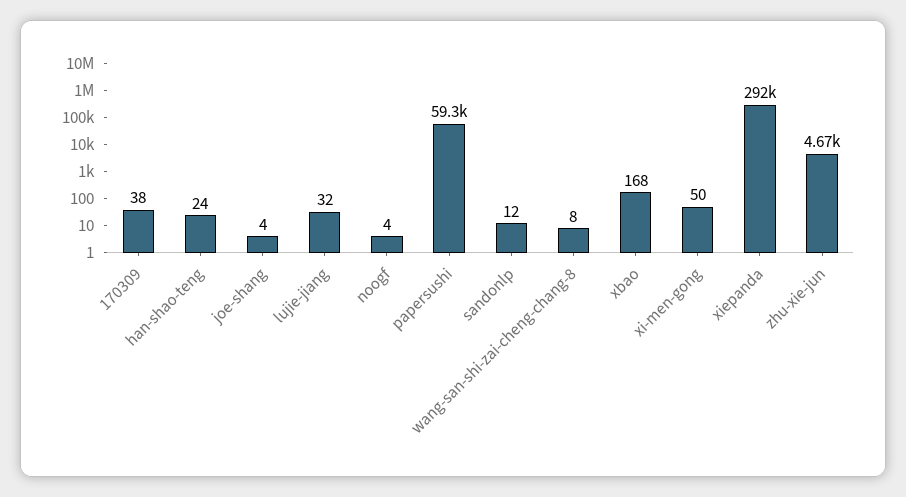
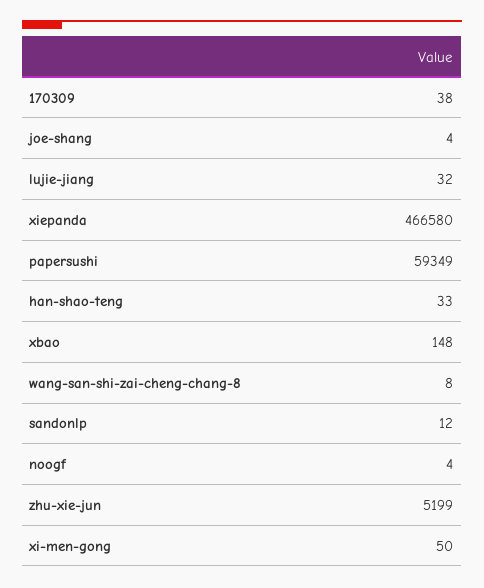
han-shao-teng: 24 -> 33
xbao: 168 -> 148
xiepanda: 292000 -> 466580
zhu-xie-jun: 4670 -> 5199

